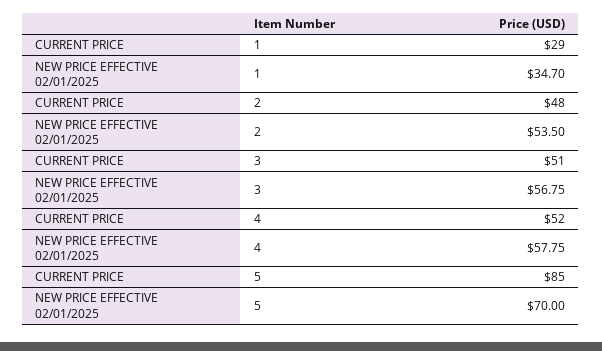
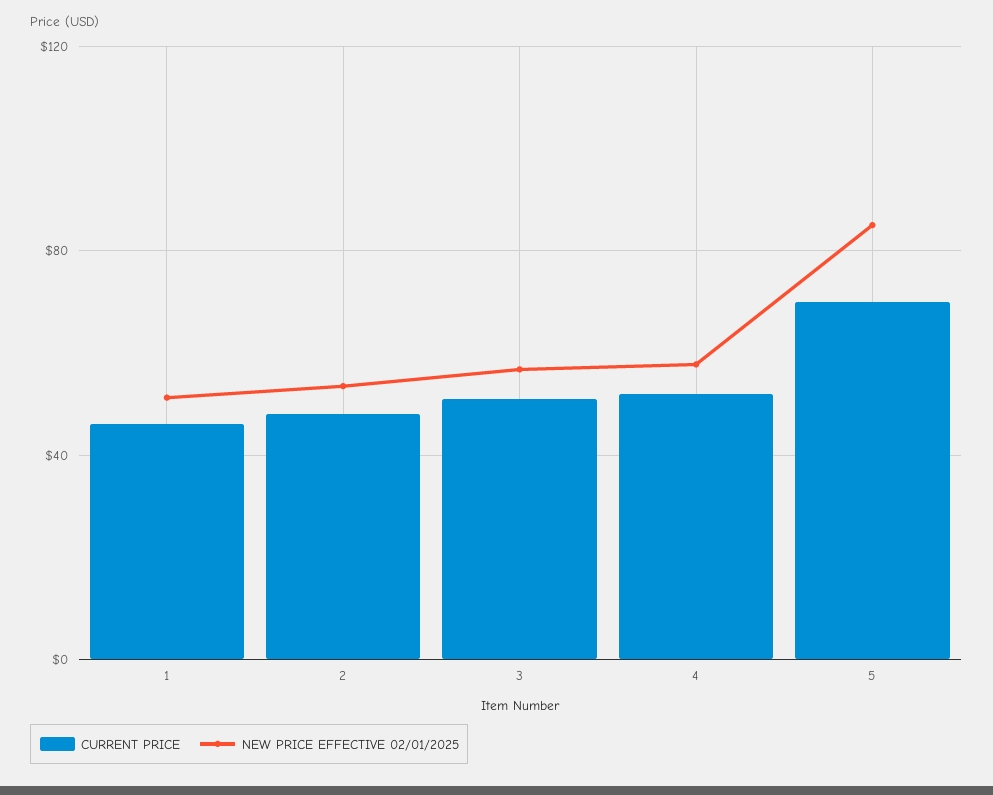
CURRENT PRICE, 1: 29 -> 45
NEW PRICE EFFECTIVE 02/01/2025, 1: 34.7 -> 50
CURRENT PRICE, 5: 85 -> 70
NEW PRICE EFFECTIVE 02/01/2025, 5: 70 -> 85

